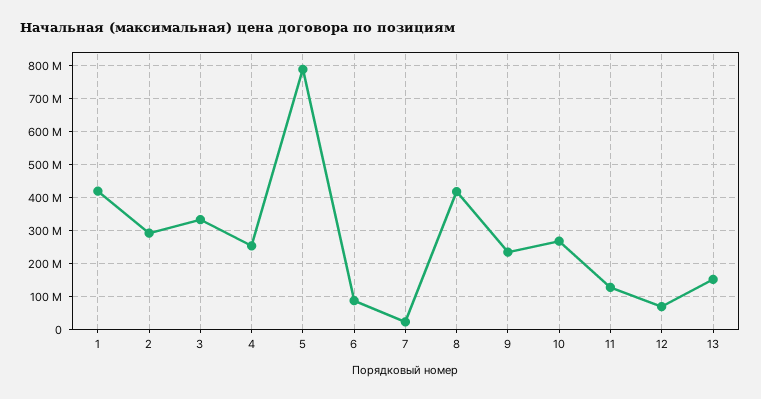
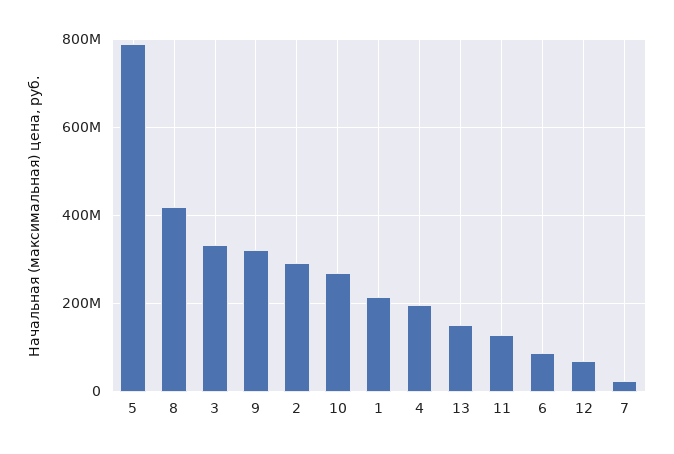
1: 420000000 -> 220000000
4: 260000000 -> 200000000
9: 240000000 -> 320000000

